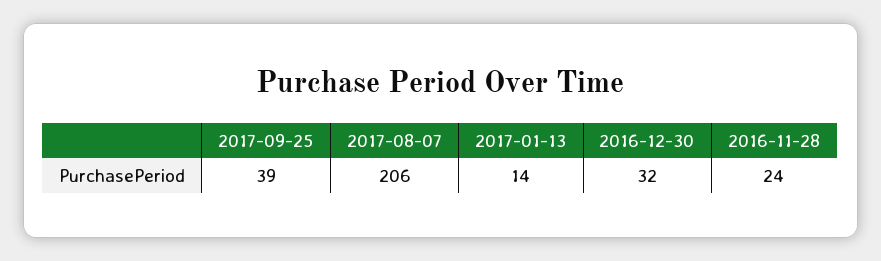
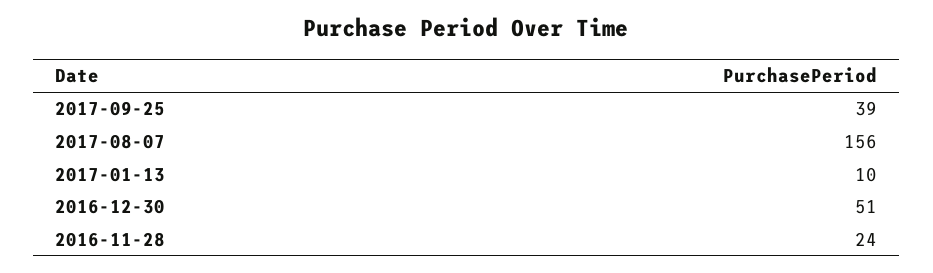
2017-08-07: 206 -> 156
2017-01-13: 14 -> 10
2016-12-30: 32 -> 51

